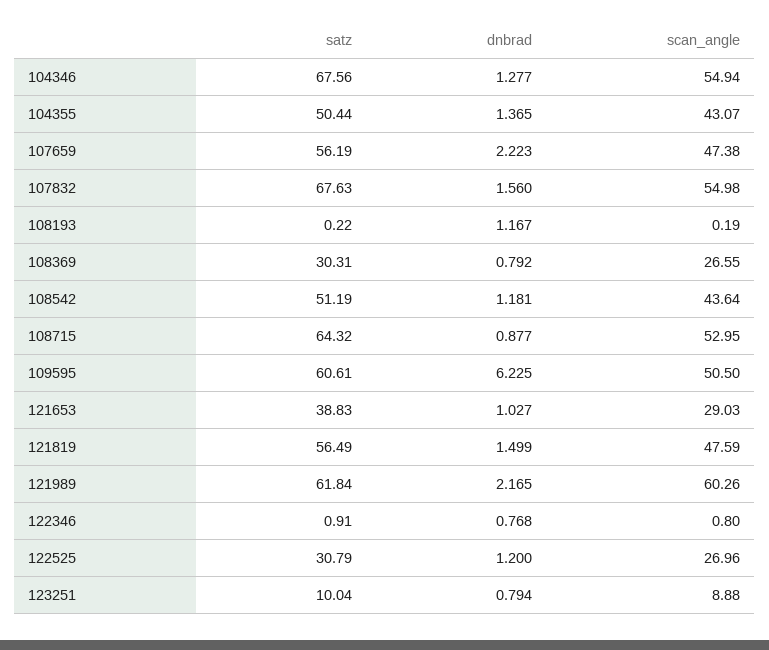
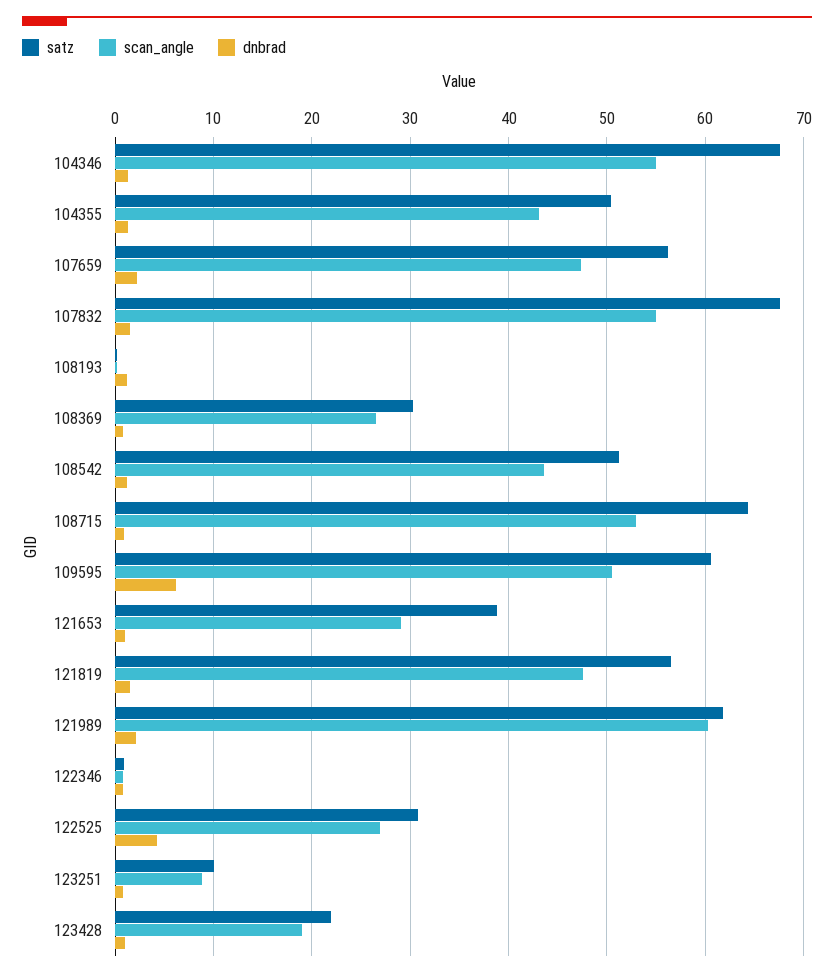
dnbrad, 122525: 1.2 -> 4
satz, 123428: none -> 22
scan_angle, 123428: none -> 19
dnbrad, 123428: none -> 1

